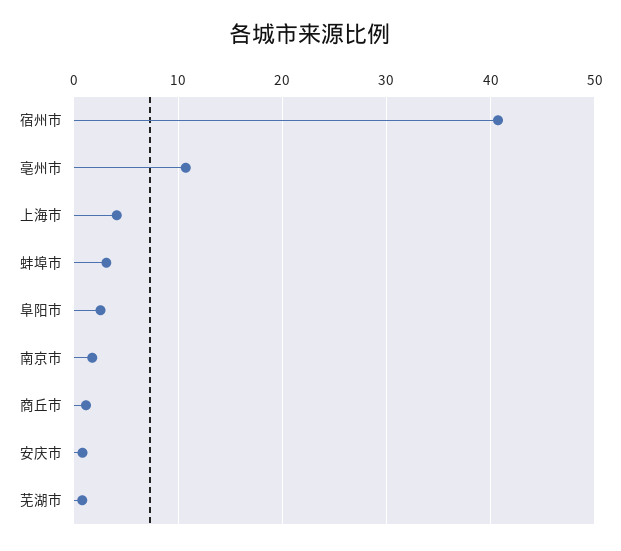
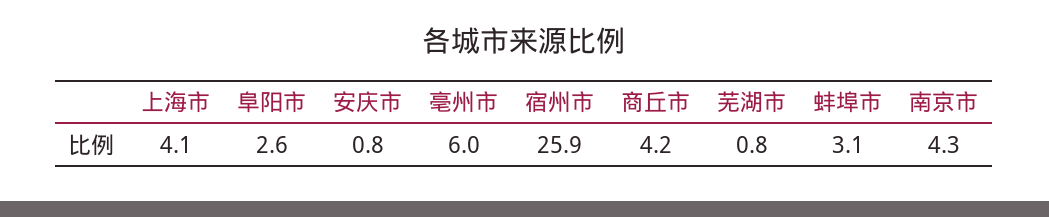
宿州市: 41 -> 25.9
亳州市: 11 -> 6
南京市: 2 -> 4.3
商丘市: 1 -> 4.2

